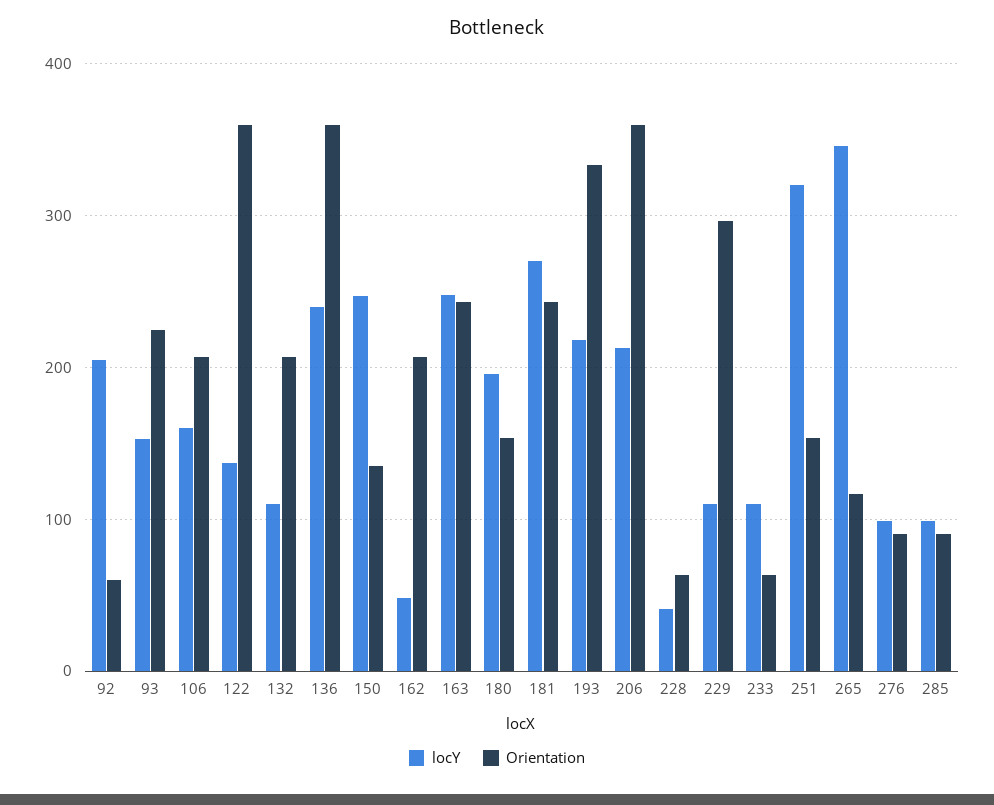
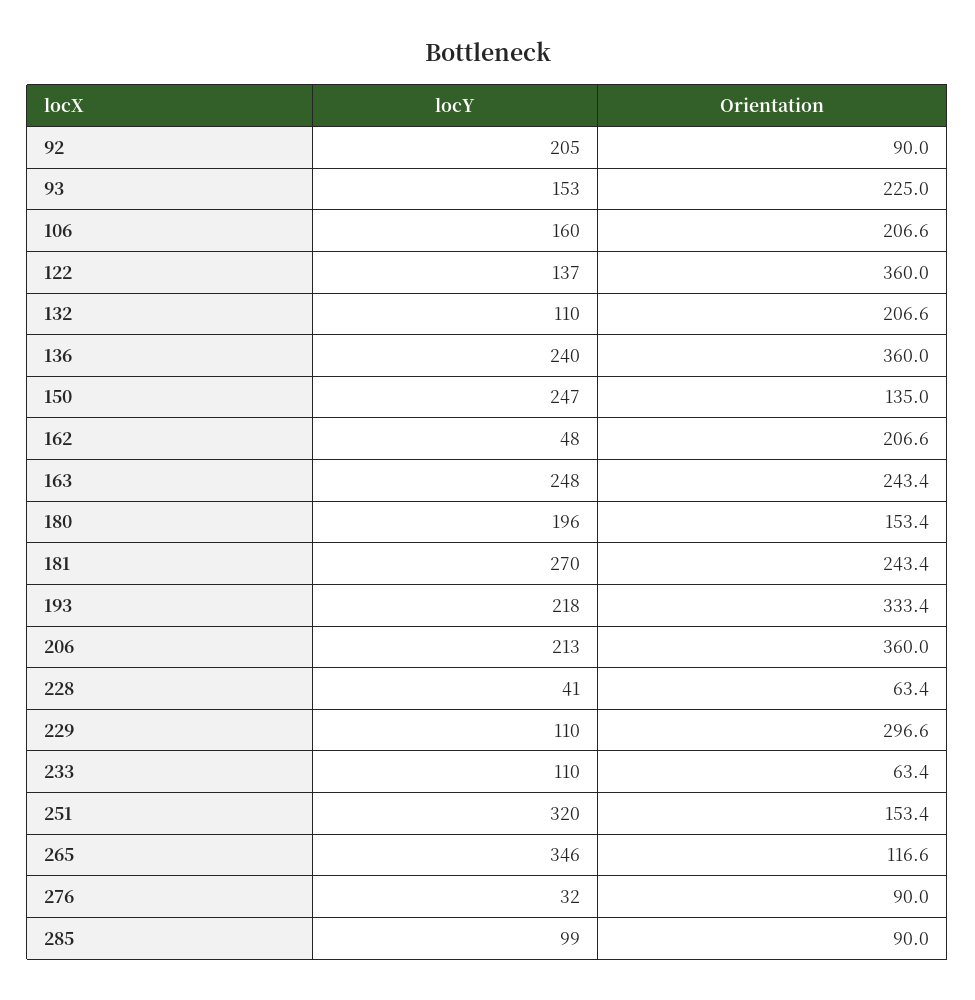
Orientation, 92: 60 -> 90
locY, 276: 100 -> 32

